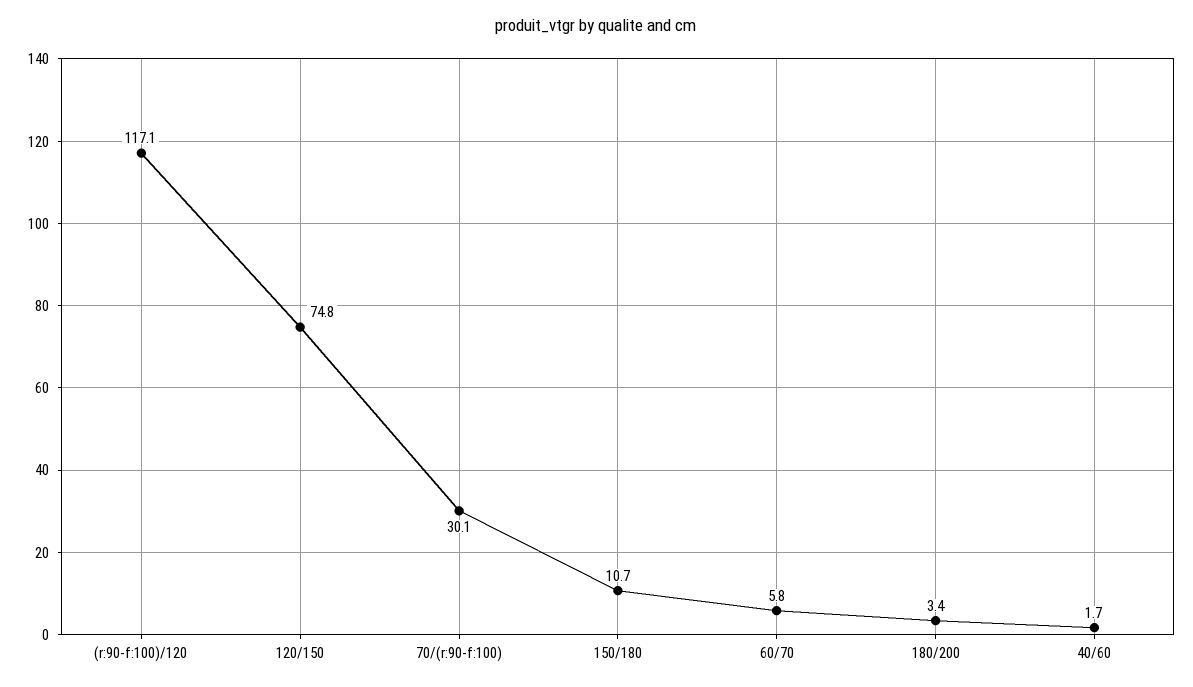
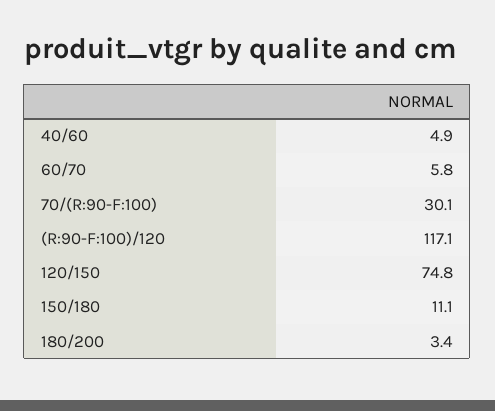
150/180: 10.7 -> 11.1
40/60: 1.7 -> 4.9

